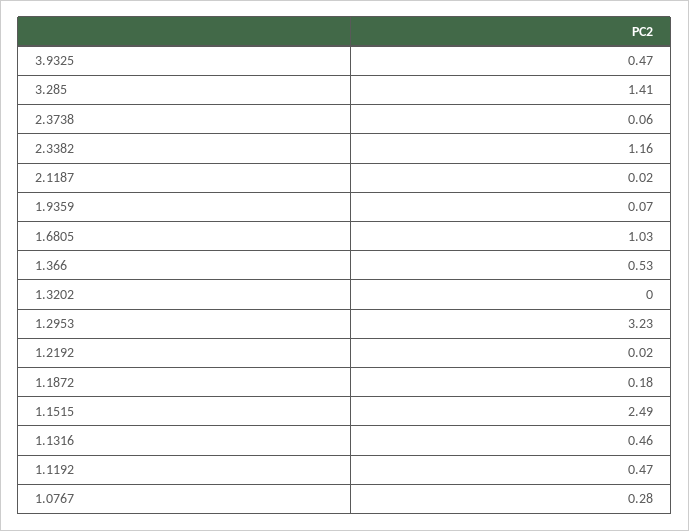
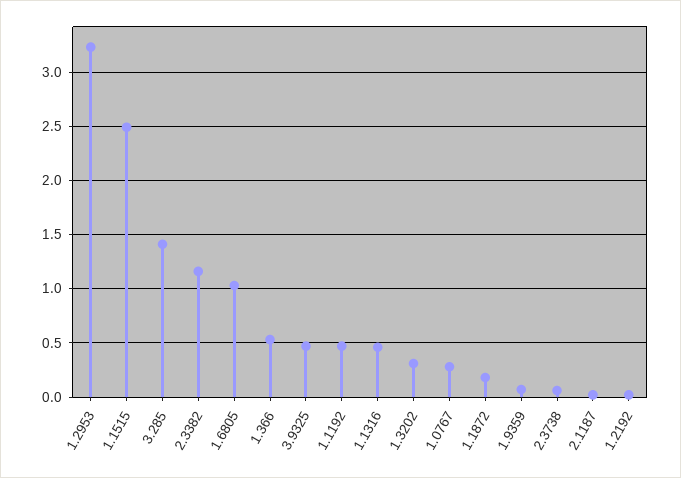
1.3202: 0 -> 0.3

